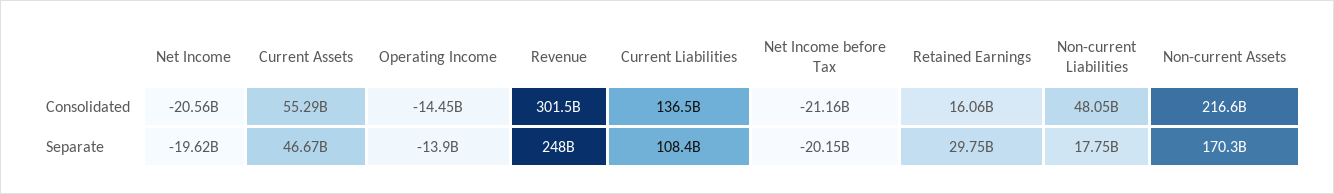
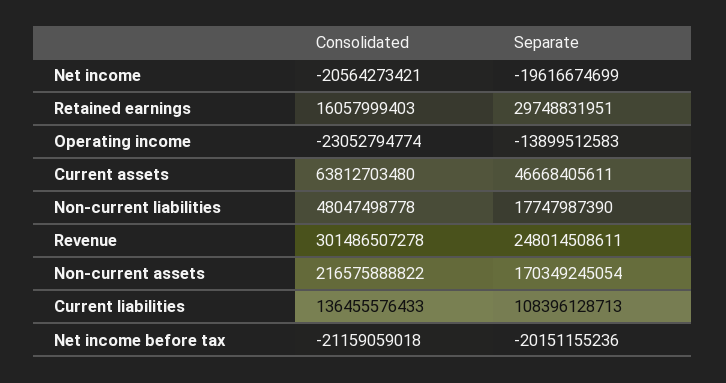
Current Assets, Consolidated: 55290000000 -> 63812703480
Operating Income, Consolidated: -14450000000 -> -23052794774

